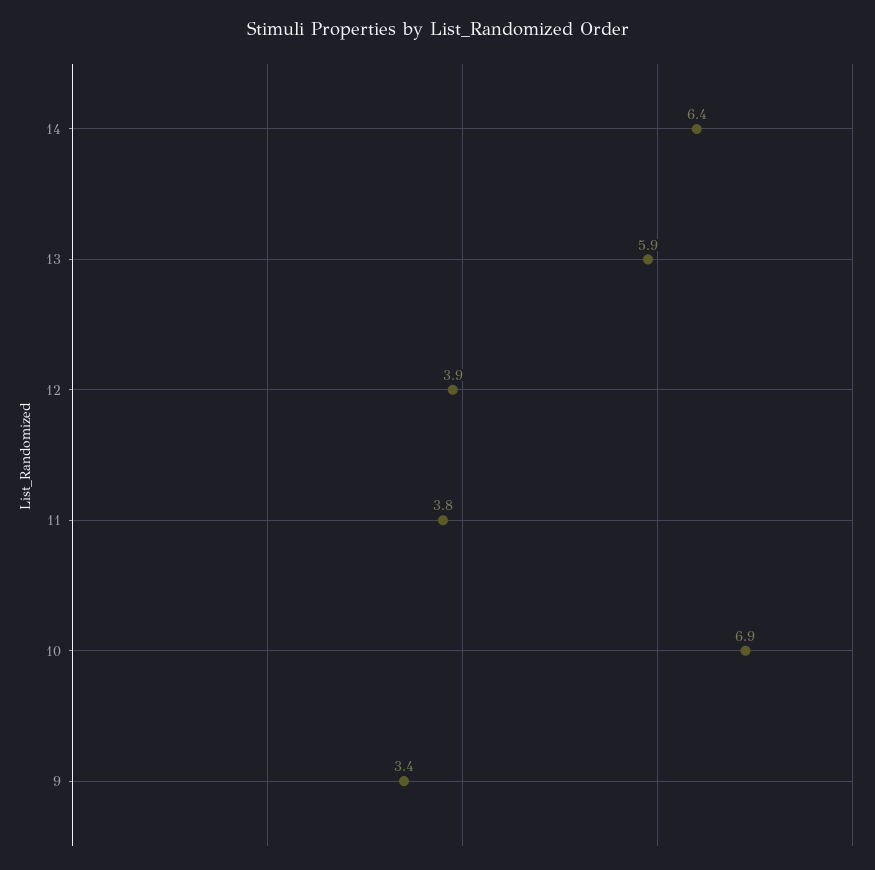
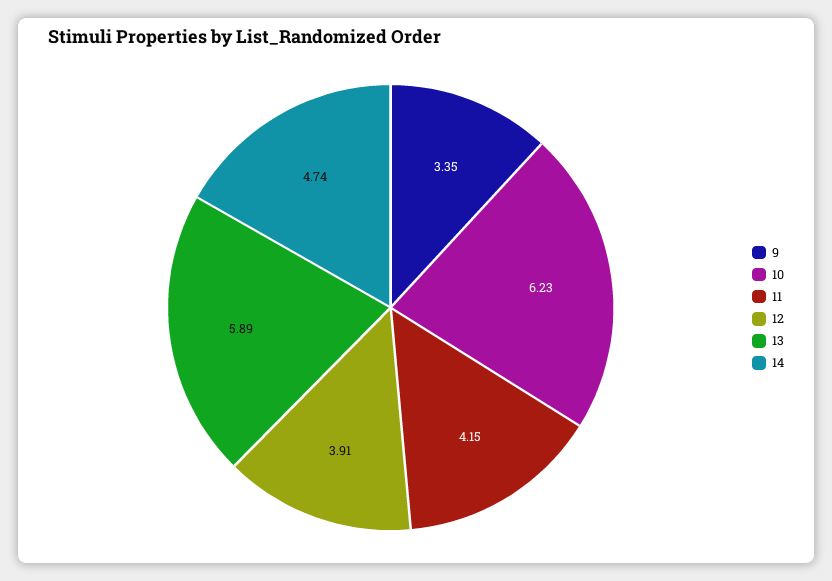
14: 6.4 -> 4.74
11: 3.8 -> 4.15
10: 6.9 -> 6.23

